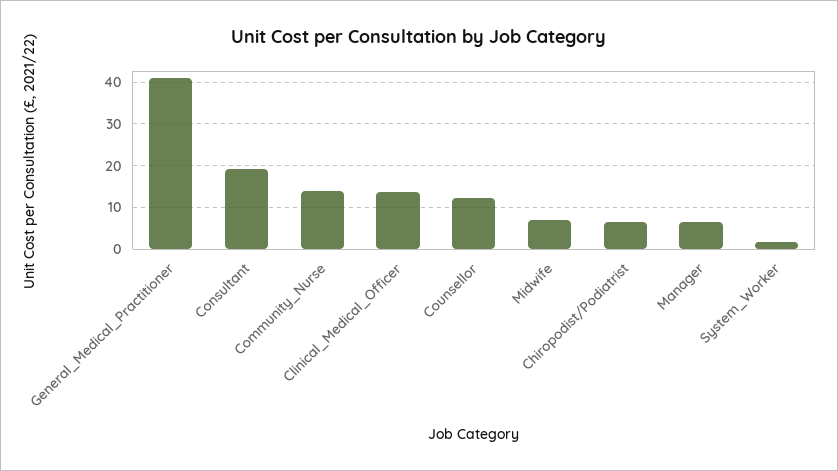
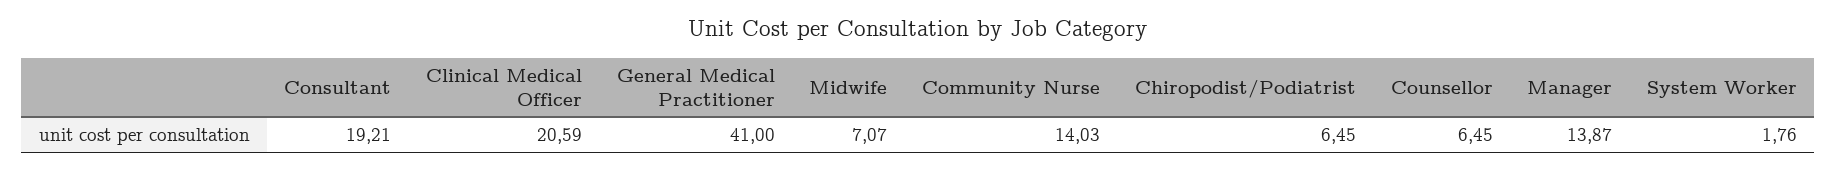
Clinical_Medical_Officer: 14 -> 20.59
Counsellor: 12 -> 6.45
Manager: 6 -> 13.87

